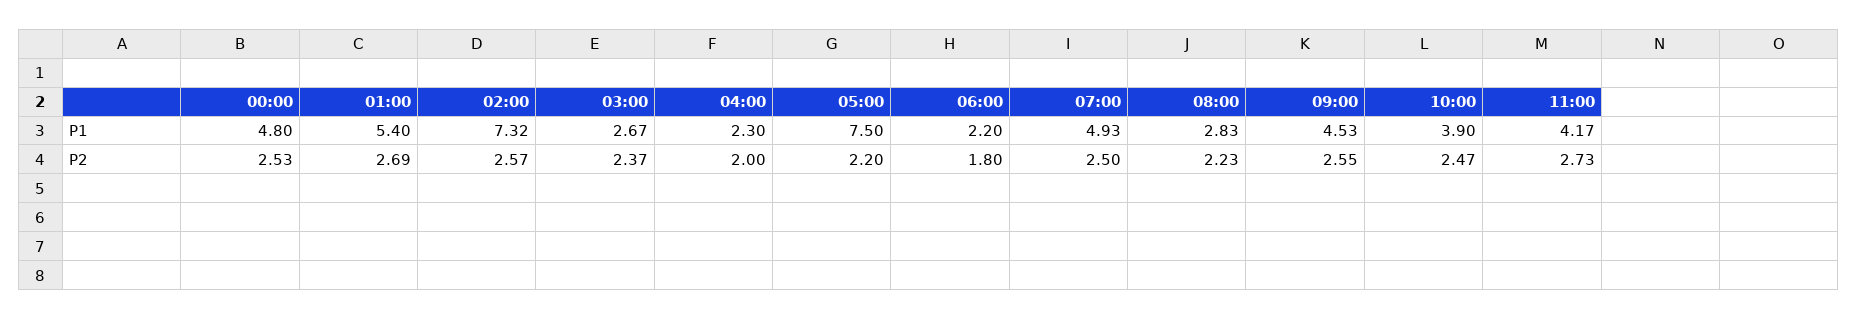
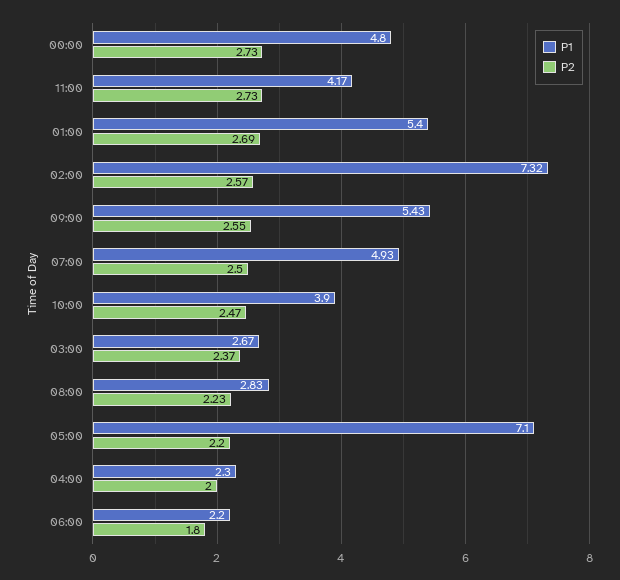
P1, 05:00: 7.5 -> 7.1
P1, 09:00: 4.53 -> 5.43
P2, 00:00: 2.53 -> 2.73

